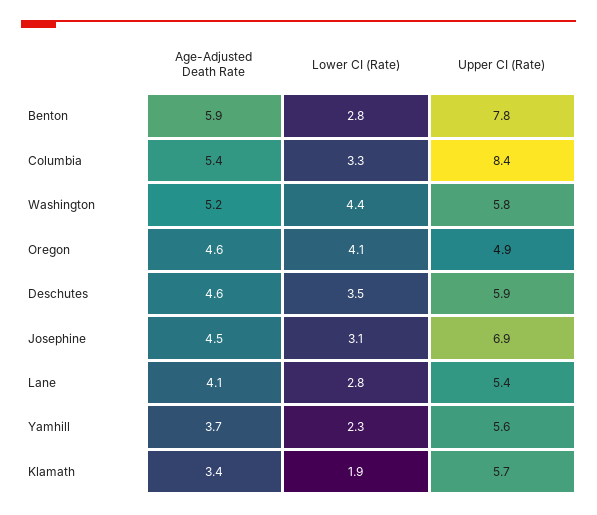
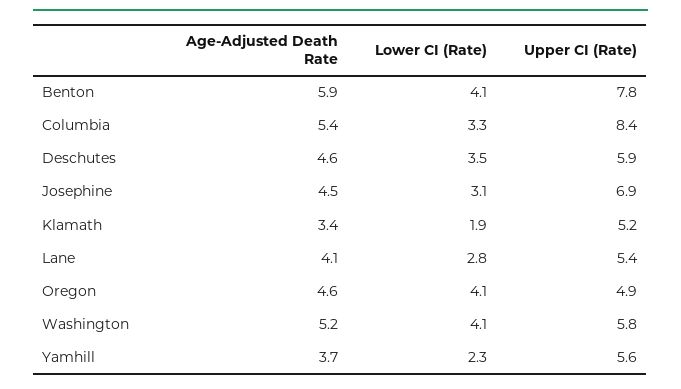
Lower CI (Rate), Benton: 2.8 -> 4.1
Lower CI (Rate), Washington: 4.4 -> 4.1
Upper CI (Rate), Klamath: 5.7 -> 5.2

